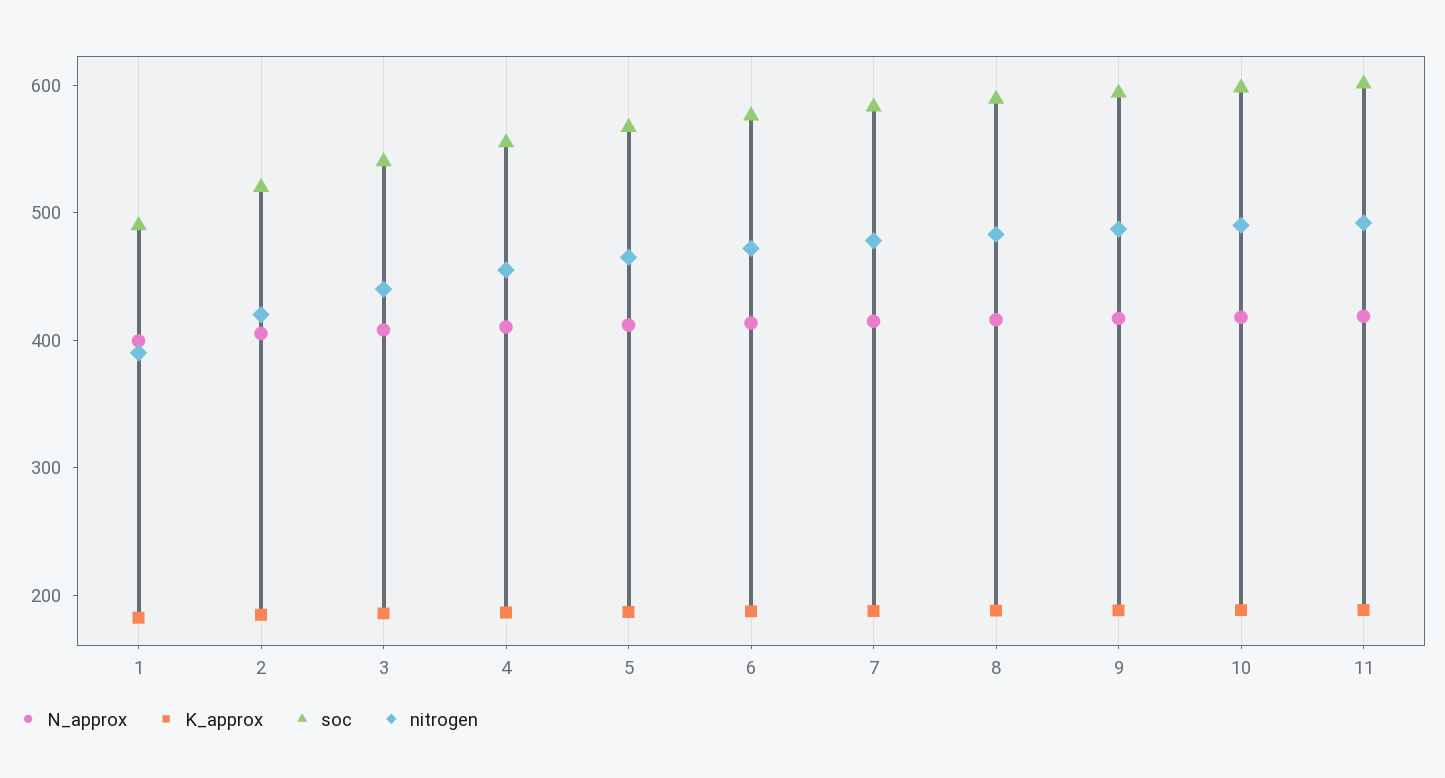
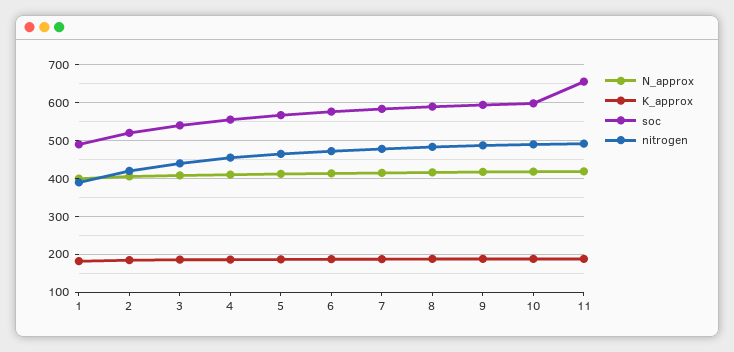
soc, 11: 600 -> 660

